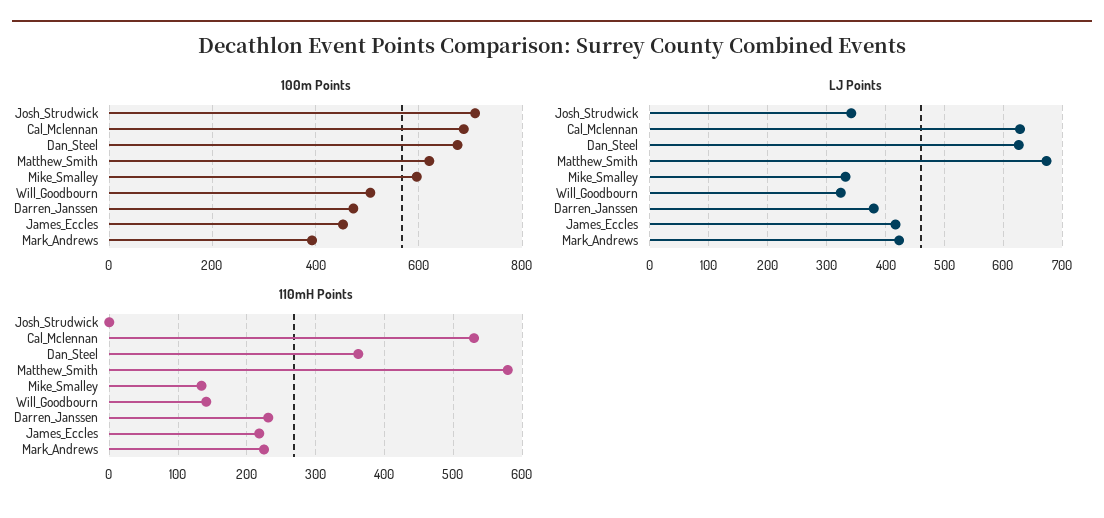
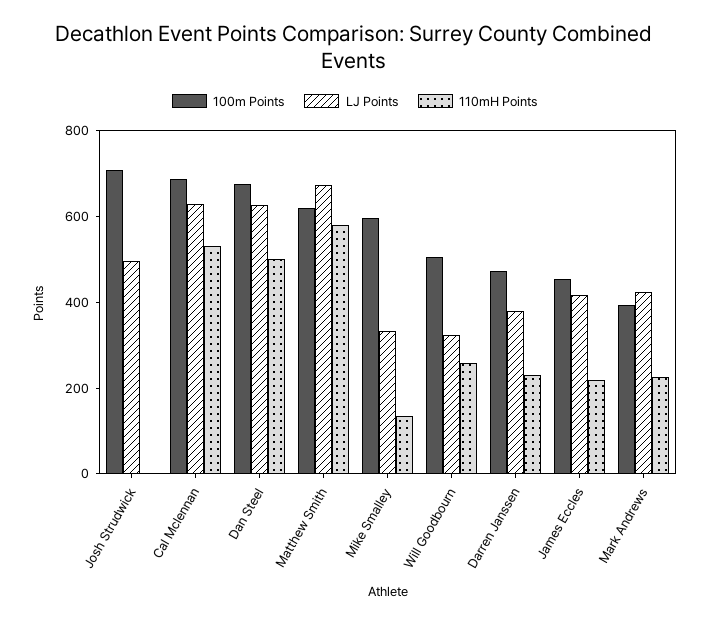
LJ Points, Josh_Strudwick: 340 -> 500
110mH Points, Dan_Steel: 360 -> 500
110mH Points, Will_Goodbourn: 140 -> 250

